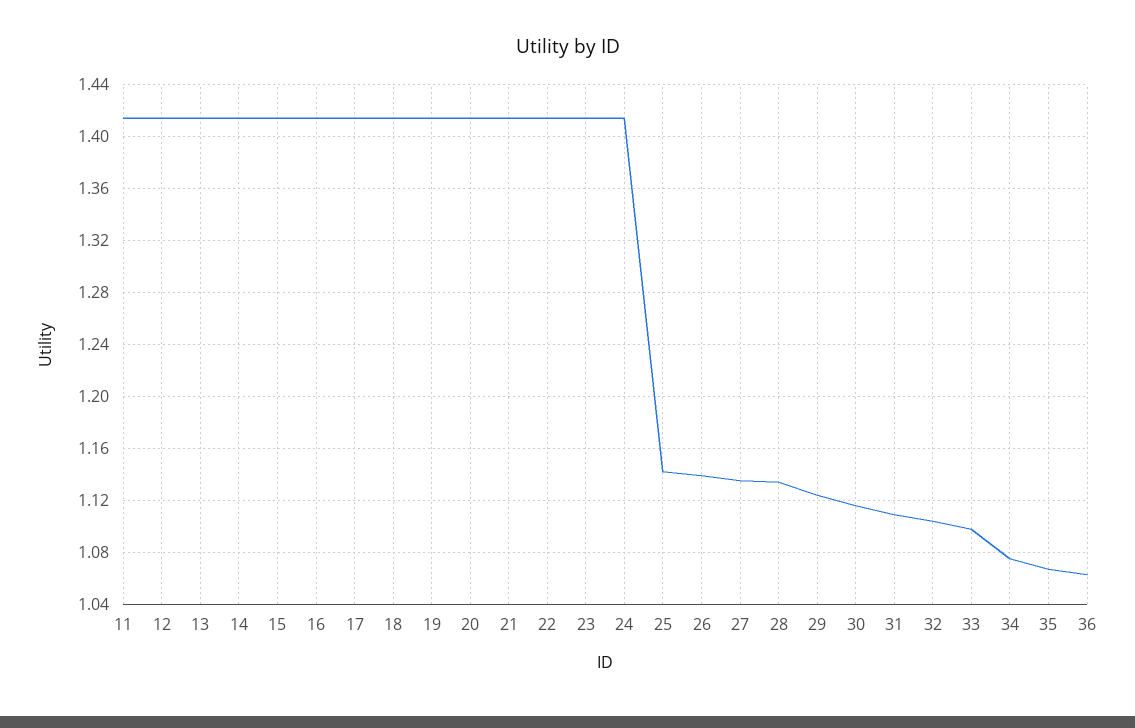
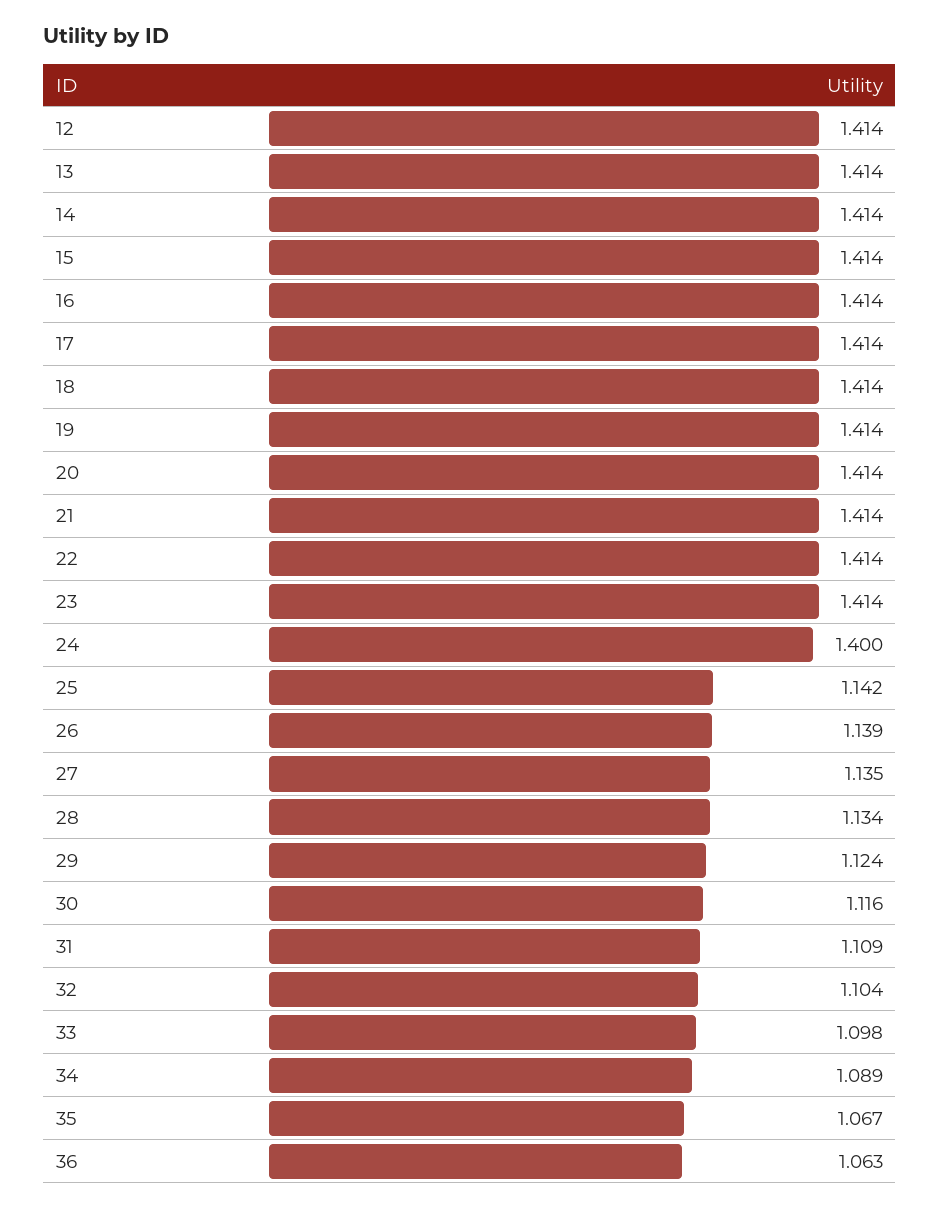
11: 1.415 -> none
24: 1.415 -> 1.4
34: 1.075 -> 1.089

